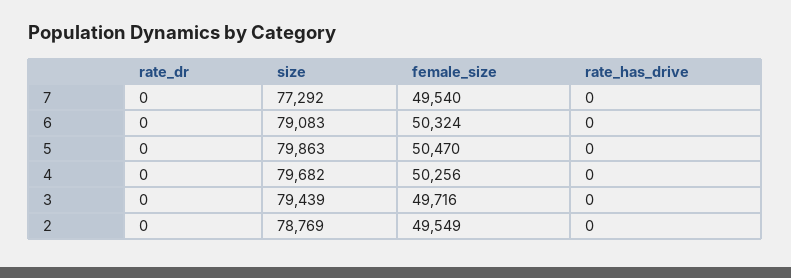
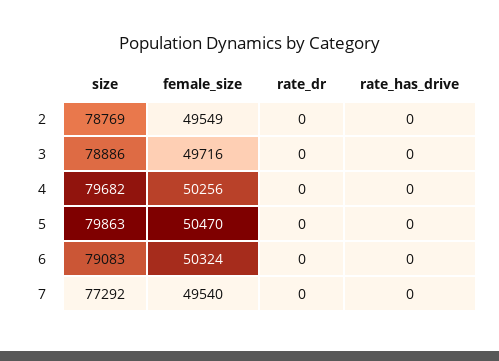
size, 3: 79439 -> 78886

